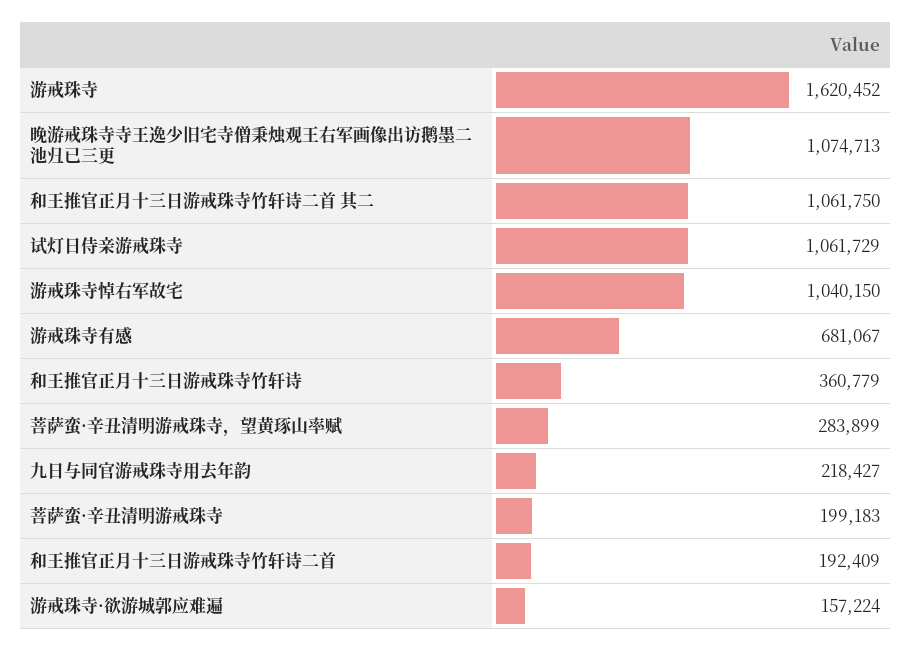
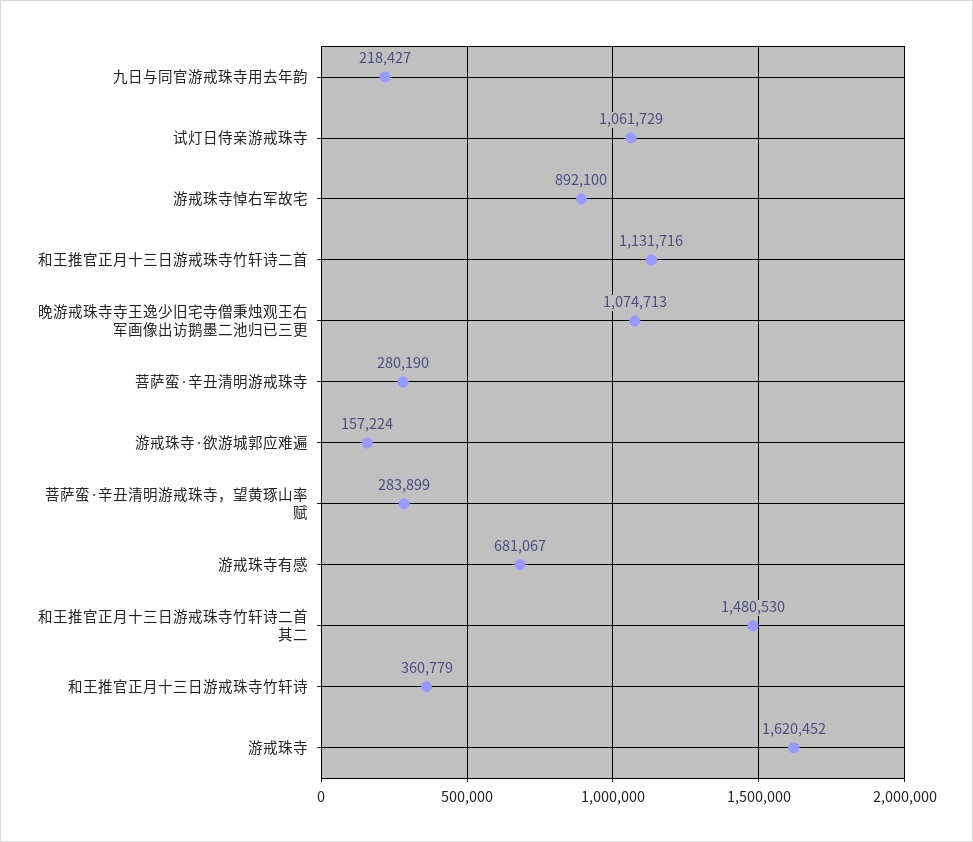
和王推官正月十三日游戒珠寺竹轩诗二首 其二: 1061750 -> 1480530
游戒珠寺悼右军故宅: 1040150 -> 892100
菩萨蛮·辛丑清明游戒珠寺: 199183 -> 280190
和王推官正月十三日游戒珠寺竹轩诗二首: 192409 -> 1131716

